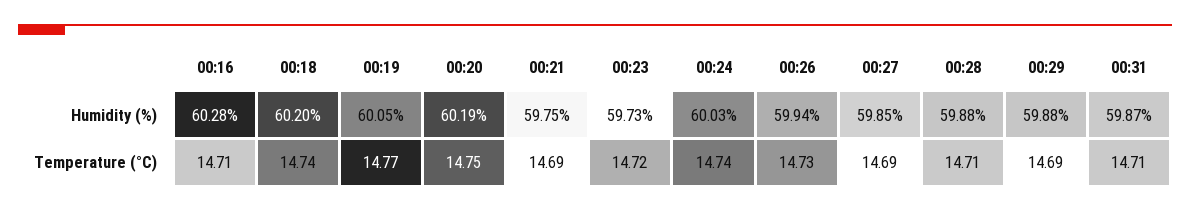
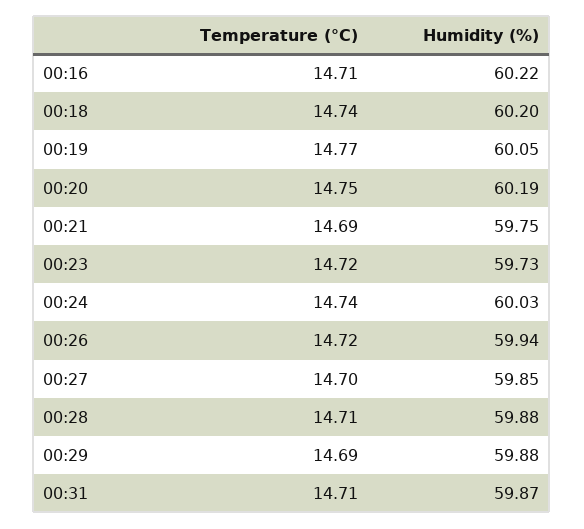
00:16, Humidity (%): 60.28 -> 60.22
00:26, Temperature (°C): 14.73 -> 14.72
00:27, Temperature (°C): 14.69 -> 14.7

